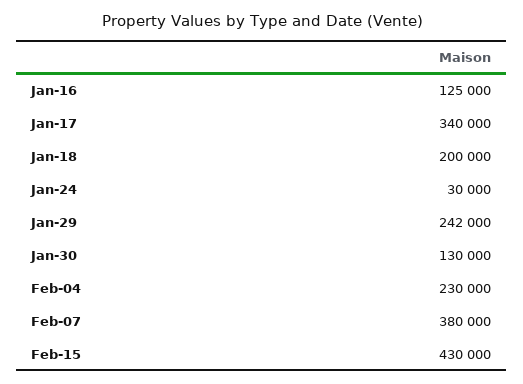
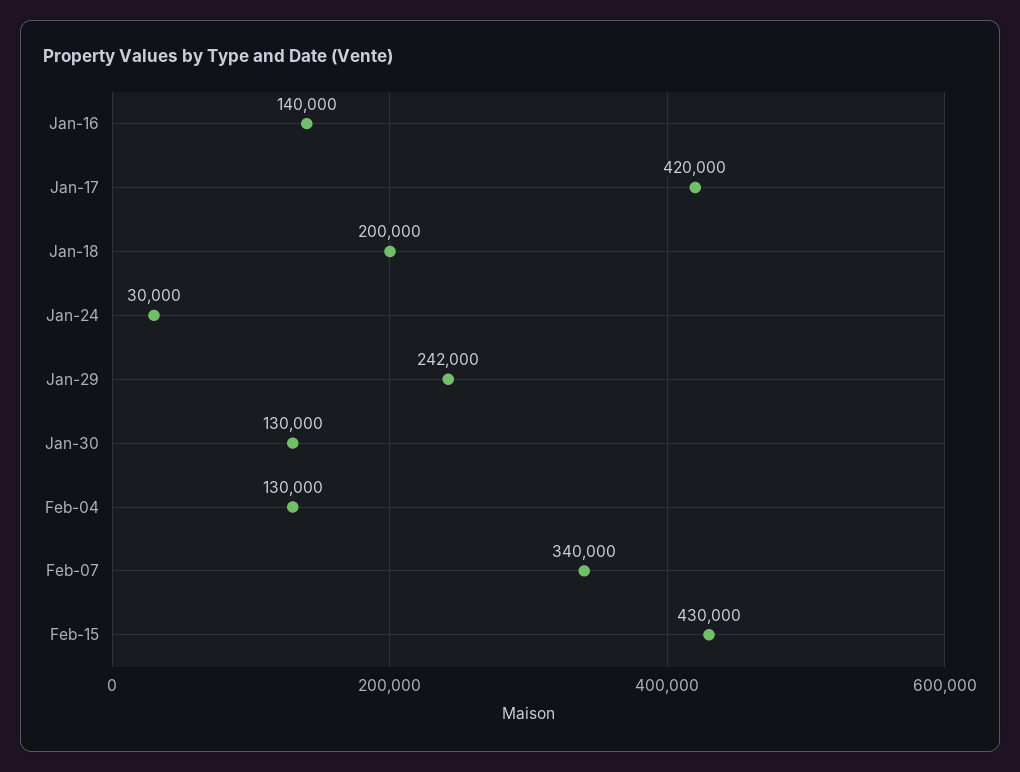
Jan-16: 125000 -> 140000
Jan-17: 340000 -> 420000
Feb-04: 230000 -> 130000
Feb-07: 380000 -> 340000

